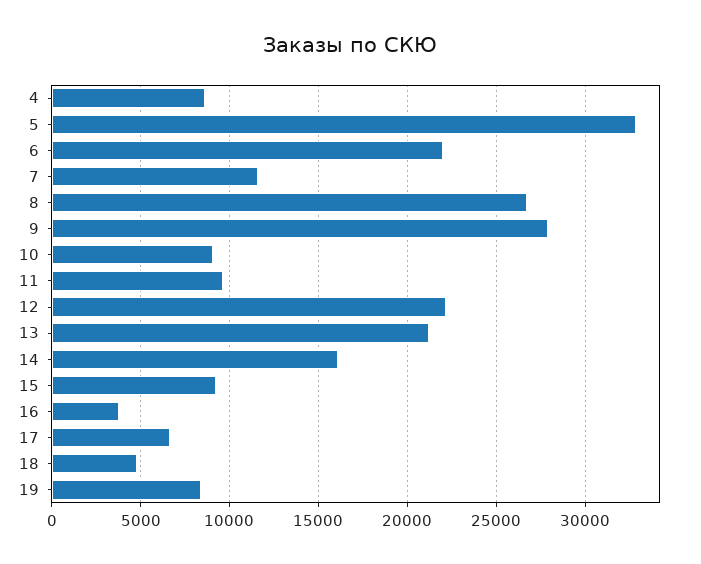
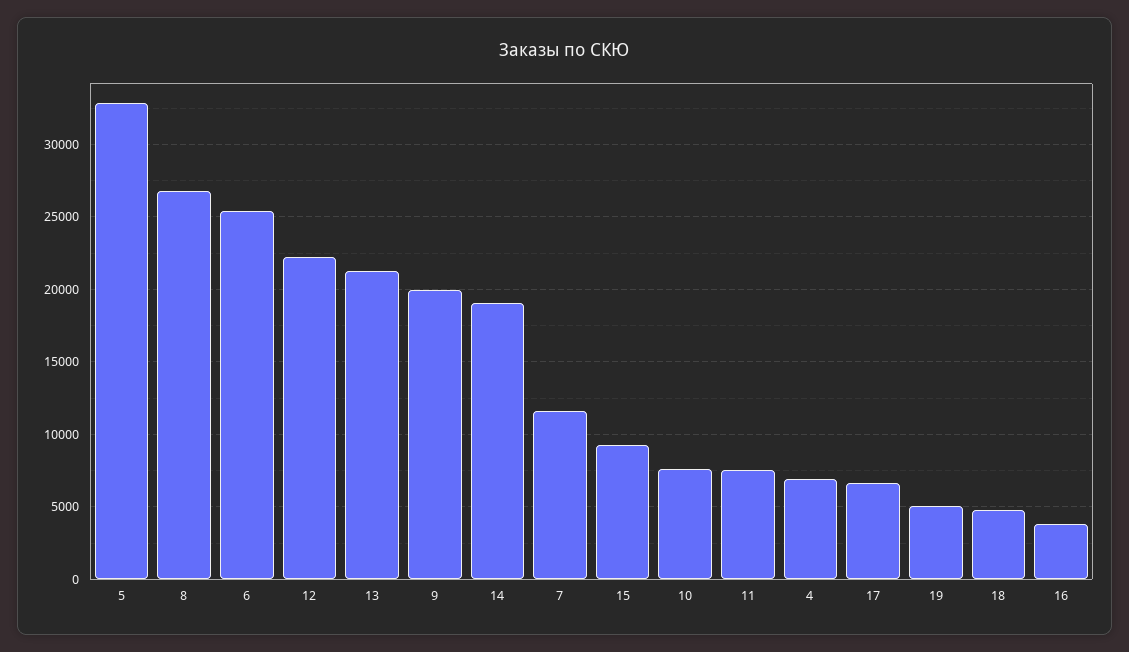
4: 8500 -> 7000
6: 22000 -> 25500
9: 28000 -> 20000
10: 9000 -> 7500
11: 9500 -> 7500
14: 16000 -> 19000
19: 8500 -> 5000

